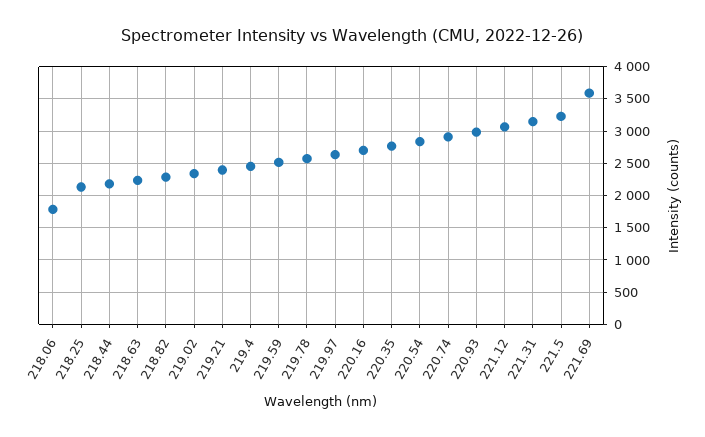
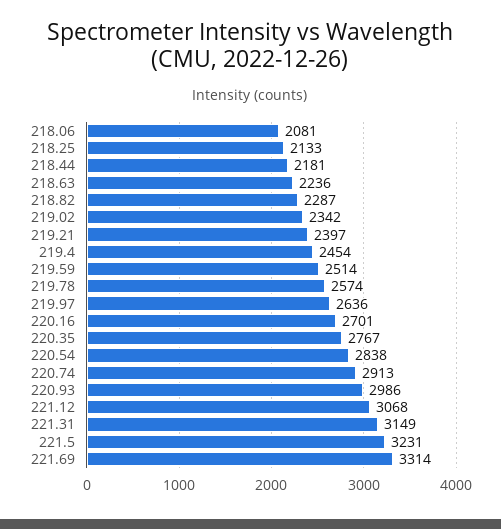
218.06: 1800 -> 2081
221.69: 3600 -> 3314

